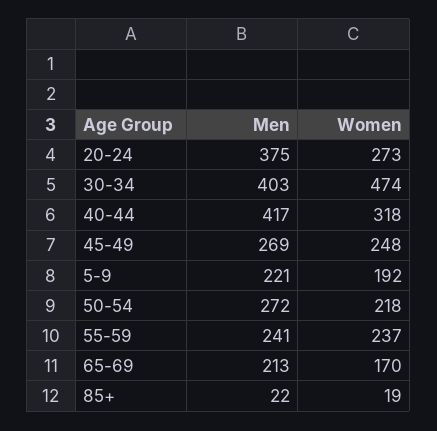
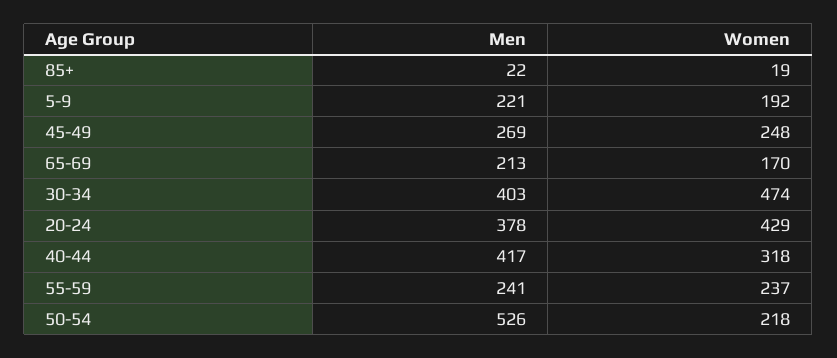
Men, 20-24: 375 -> 378
Women, 20-24: 273 -> 429
Men, 50-54: 272 -> 526

